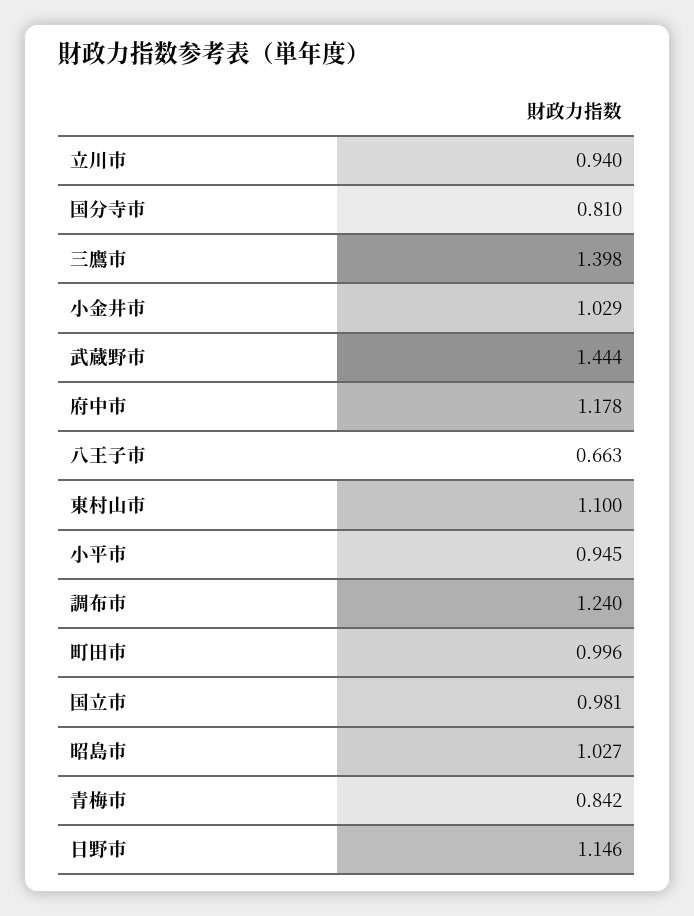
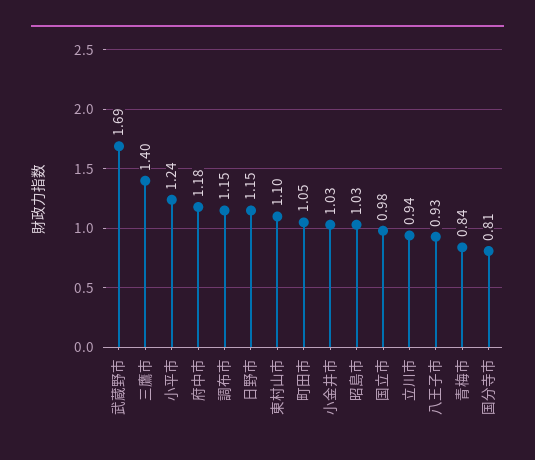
武蔵野市: 1.444 -> 1.69
八王子市: 0.663 -> 0.93
小平市: 0.945 -> 1.24
調布市: 1.24 -> 1.15
町田市: 0.996 -> 1.05

